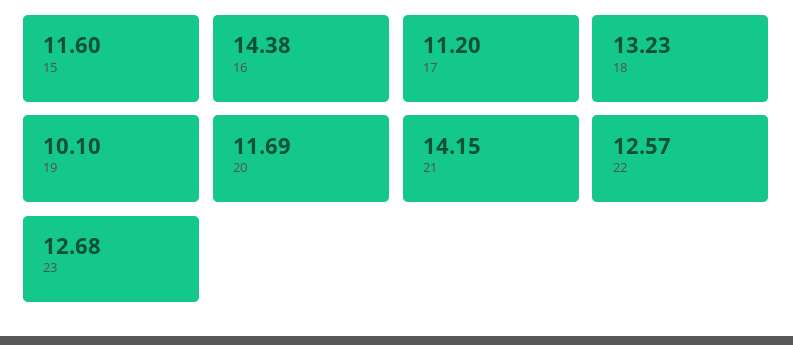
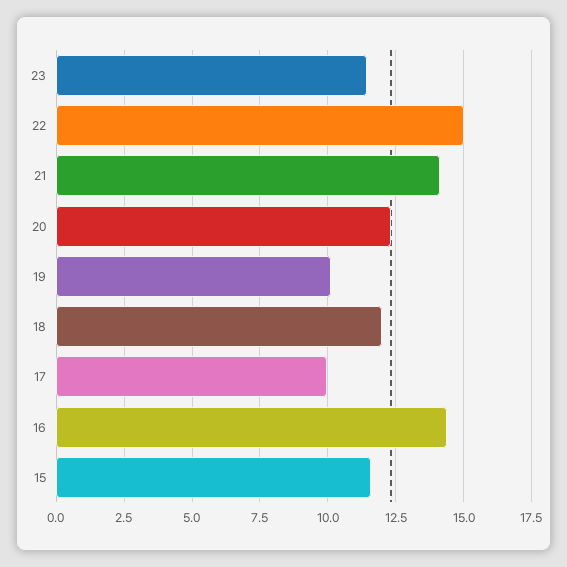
17: 11.2 -> 10
18: 13.23 -> 12
20: 11.69 -> 12.25
22: 12.57 -> 15
23: 12.68 -> 11.5

